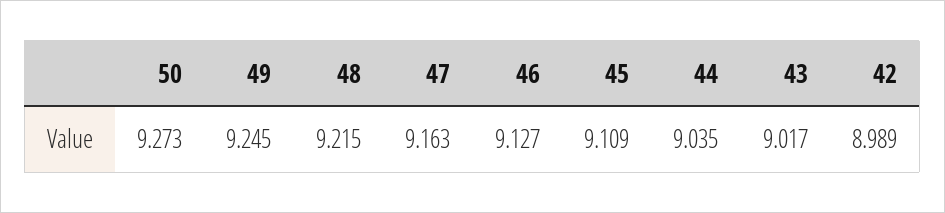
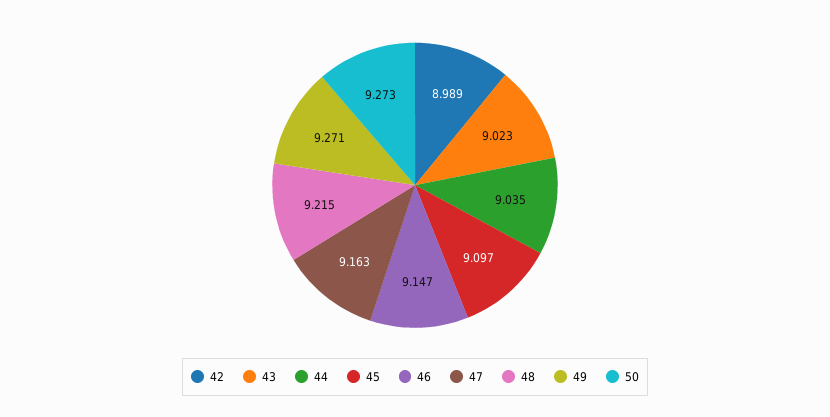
49: 9.245 -> 9.271
46: 9.127 -> 9.147
45: 9.109 -> 9.097
43: 9.017 -> 9.023

